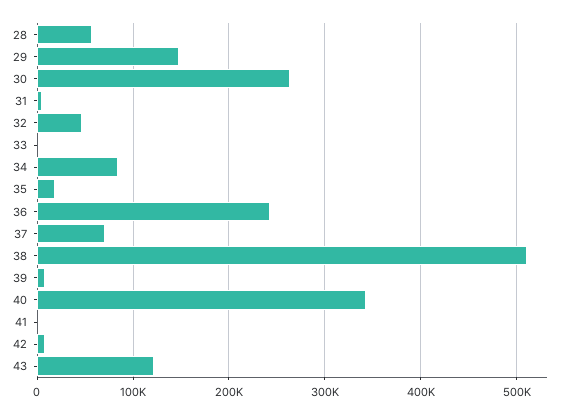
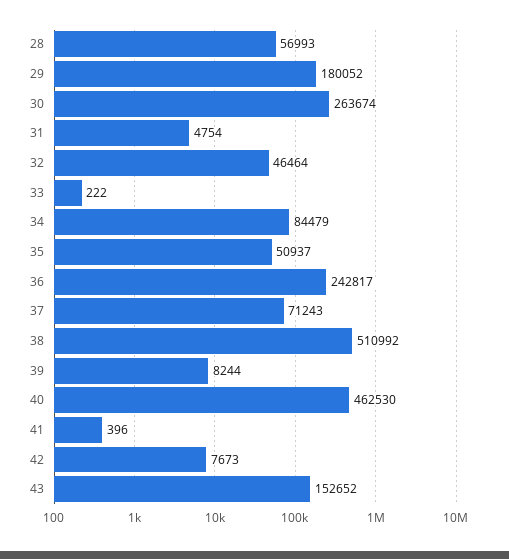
29: 150000 -> 180052
35: 20000 -> 50937
40: 340000 -> 462530
43: 120000 -> 152652

